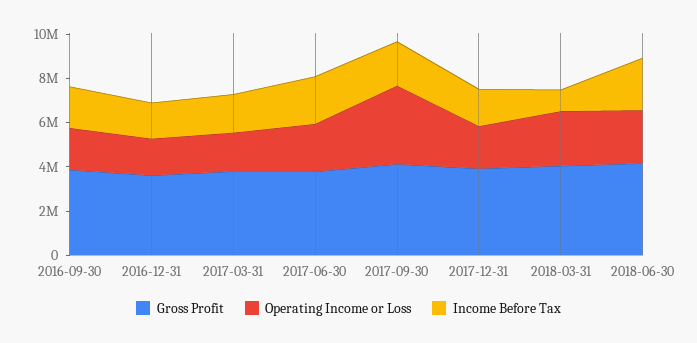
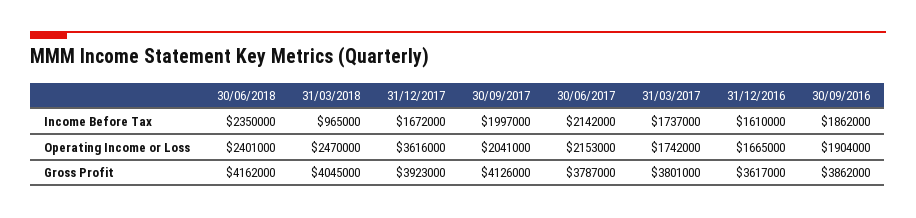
Operating Income or Loss, 2017-09-30: 3500000 -> 2041000
Operating Income or Loss, 2017-12-31: 2000000 -> 3616000

